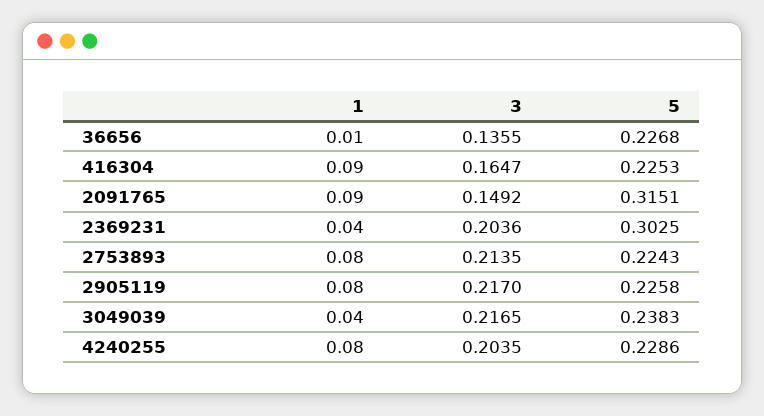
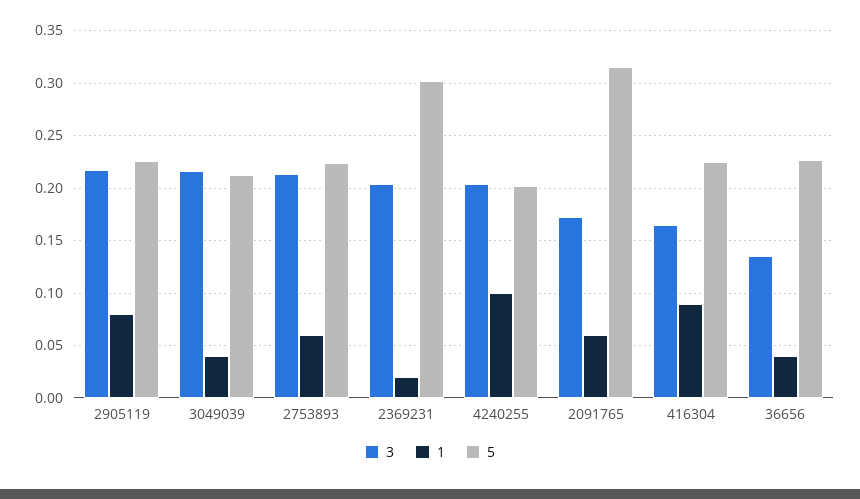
1, 36656: 0.01 -> 0.04
1, 2091765: 0.09 -> 0.06
3, 2091765: 0.1492 -> 0.17
1, 2369231: 0.04 -> 0.02
1, 2753893: 0.08 -> 0.06
5, 3049039: 0.2383 -> 0.21
1, 4240255: 0.08 -> 0.1
5, 4240255: 0.2286 -> 0.2

